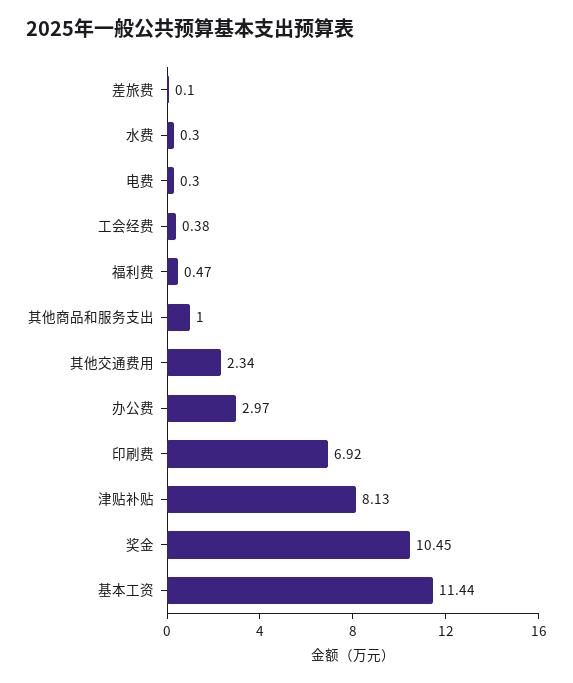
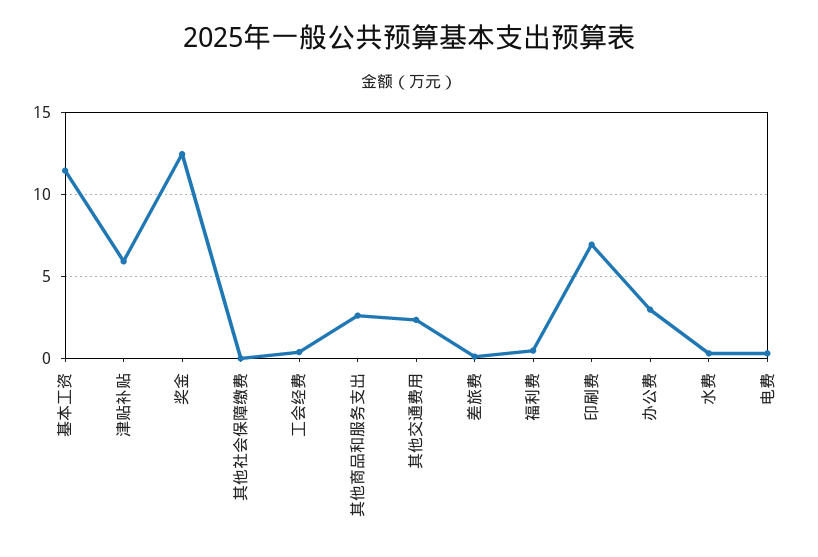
其他商品和服务支出: 1 -> 2.5
津贴补贴: 8.13 -> 6
奖金: 10.45 -> 12.5
其他社会保障缴费: none -> 0

